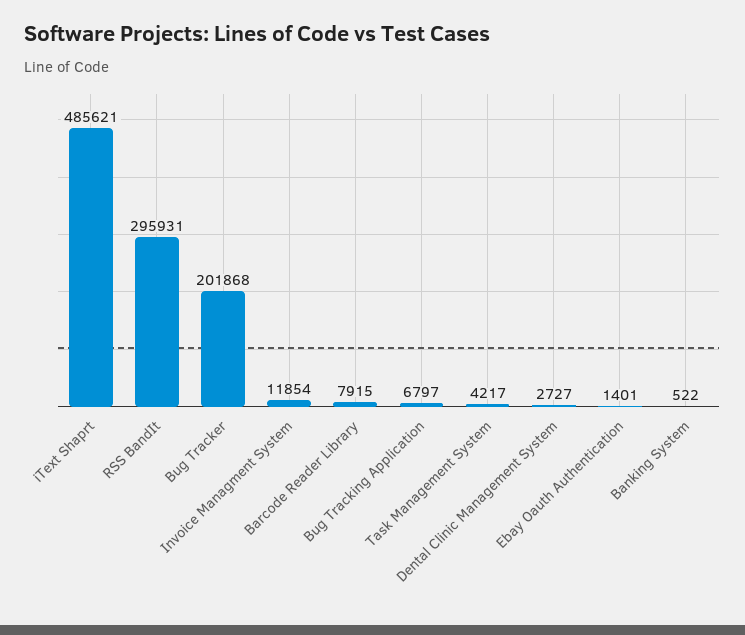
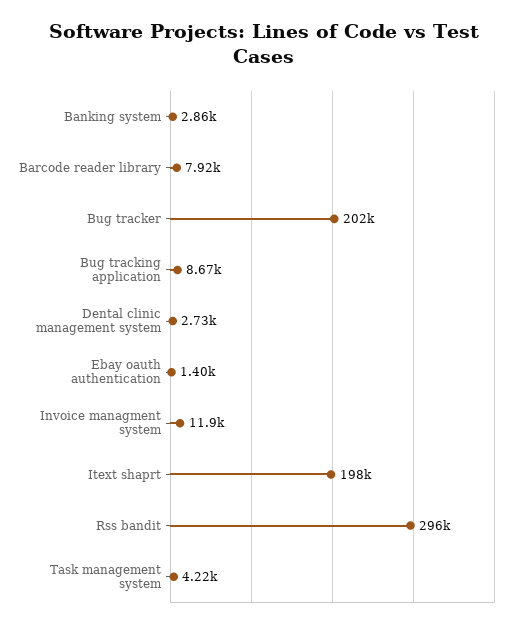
iText Shaprt: 485621 -> 198000
Bug Tracking Application: 6797 -> 8670
Banking System: 522 -> 2860

